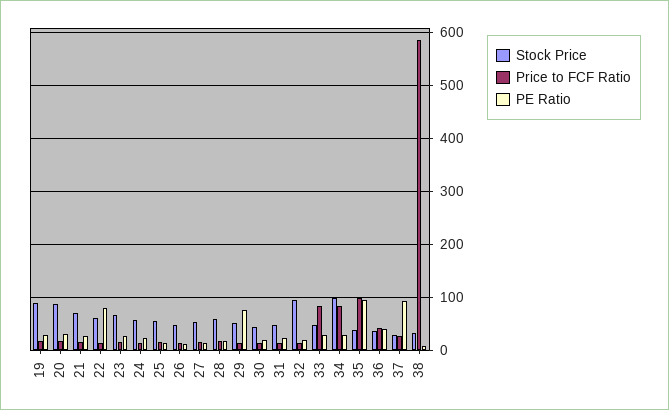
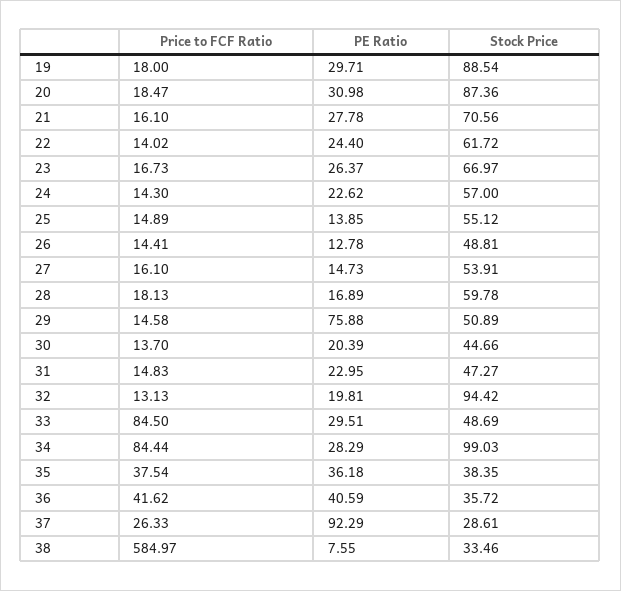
PE Ratio, 22: 80 -> 24.4
Price to FCF Ratio, 35: 100 -> 37.54
PE Ratio, 35: 100 -> 36.18

